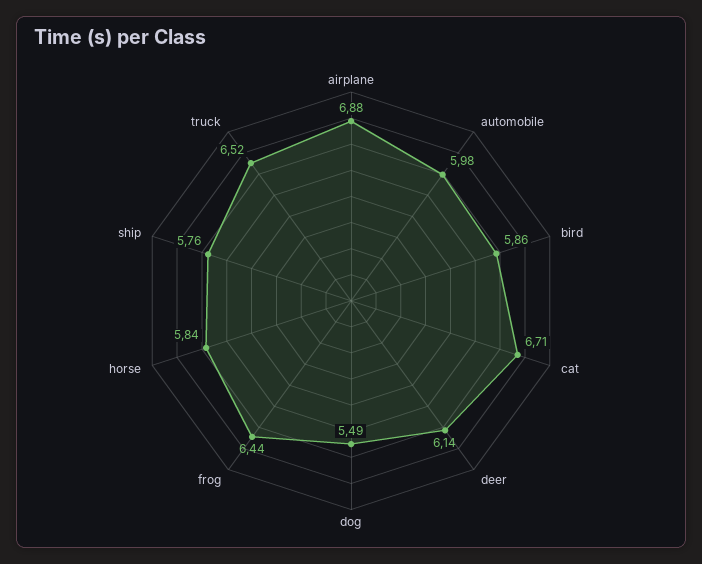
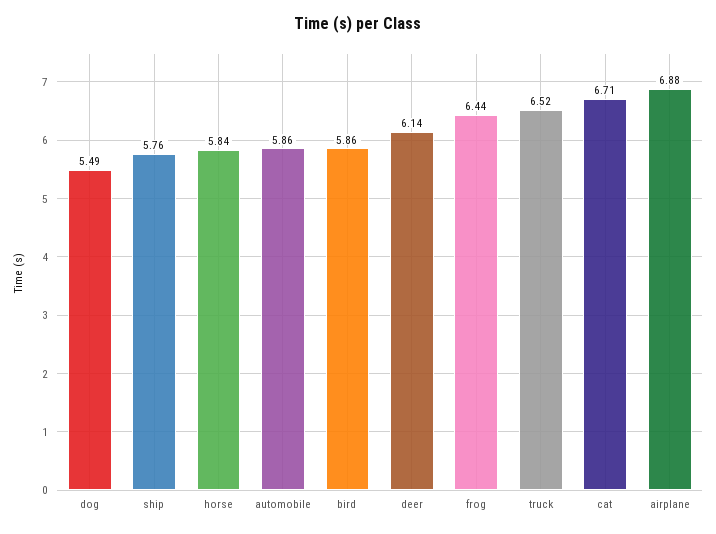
automobile: 5.98 -> 5.86

